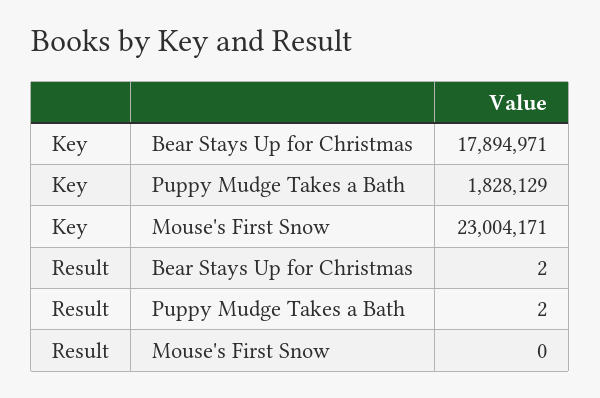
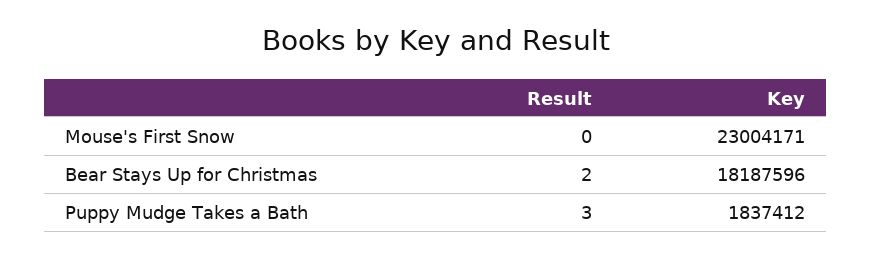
Key, Bear Stays Up for Christmas: 17894971 -> 18187596
Key, Puppy Mudge Takes a Bath: 1828129 -> 1837412
Result, Puppy Mudge Takes a Bath: 2 -> 3

